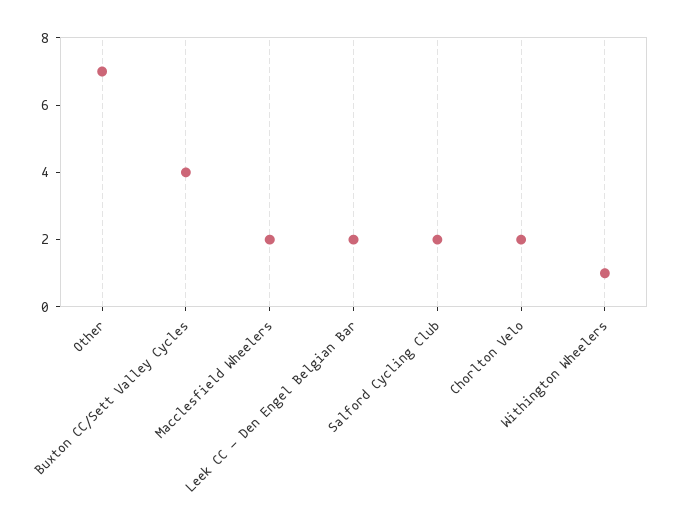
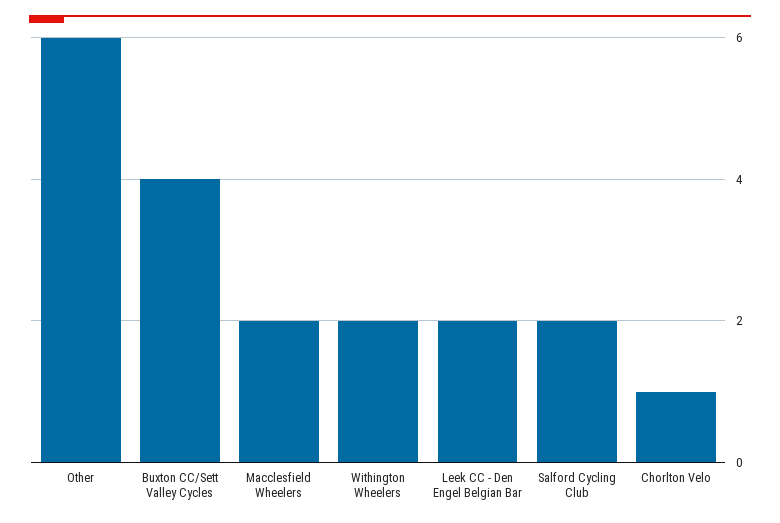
Other: 7 -> 6
Chorlton Velo: 2 -> 1
Withington Wheelers: 1 -> 2

